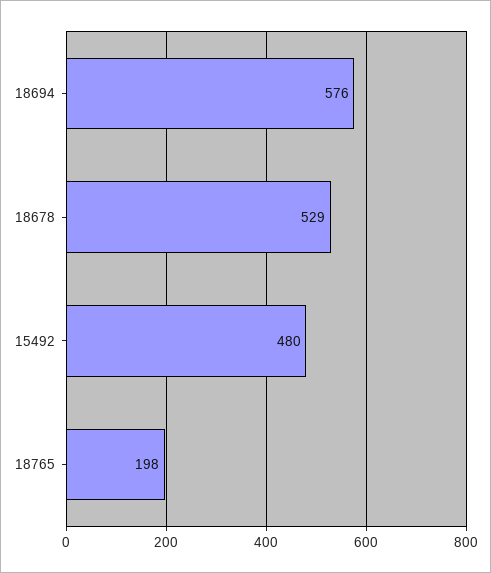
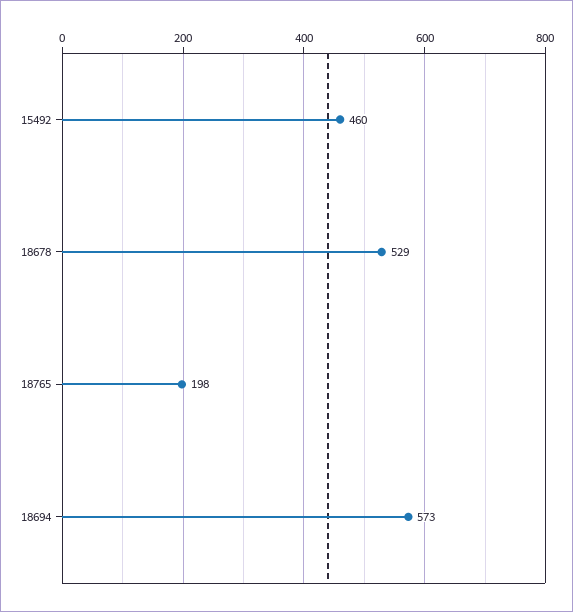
18694: 576 -> 573
15492: 480 -> 460

